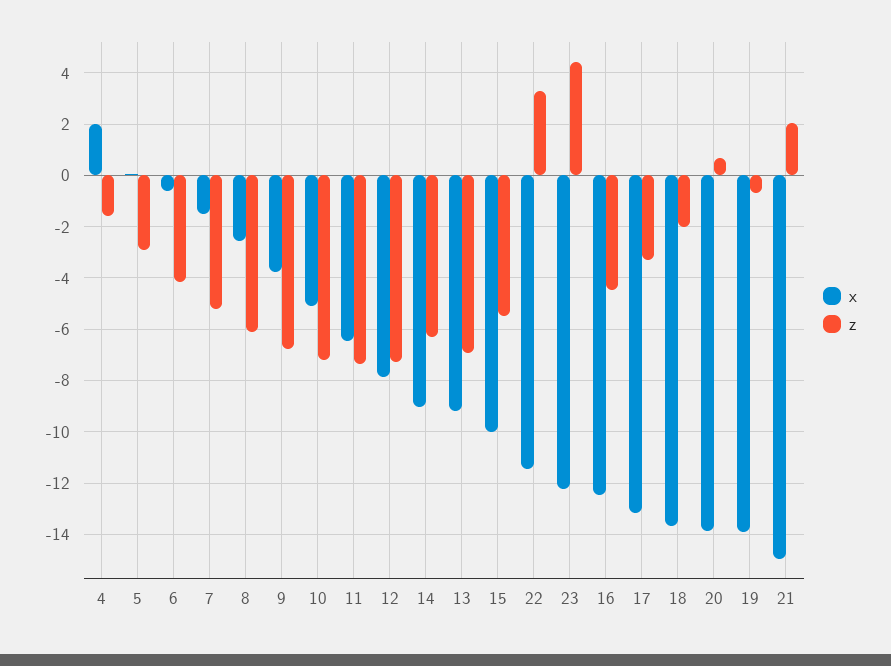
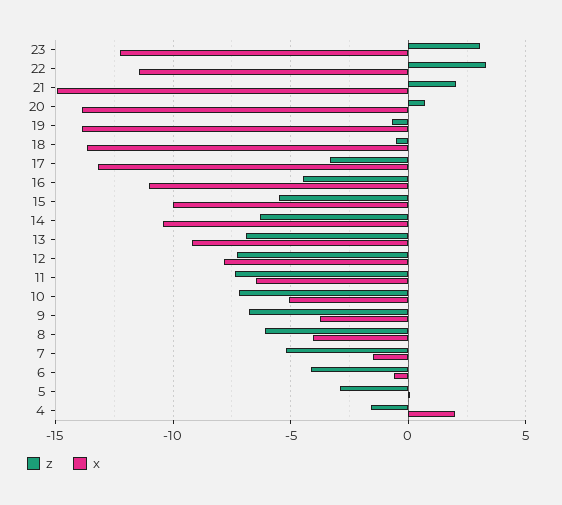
x, 8: -2.5 -> -4
x, 14: -9 -> -10.5
z, 23: 4.5 -> 3
x, 16: -12.5 -> -11
z, 18: -2 -> -0.5

